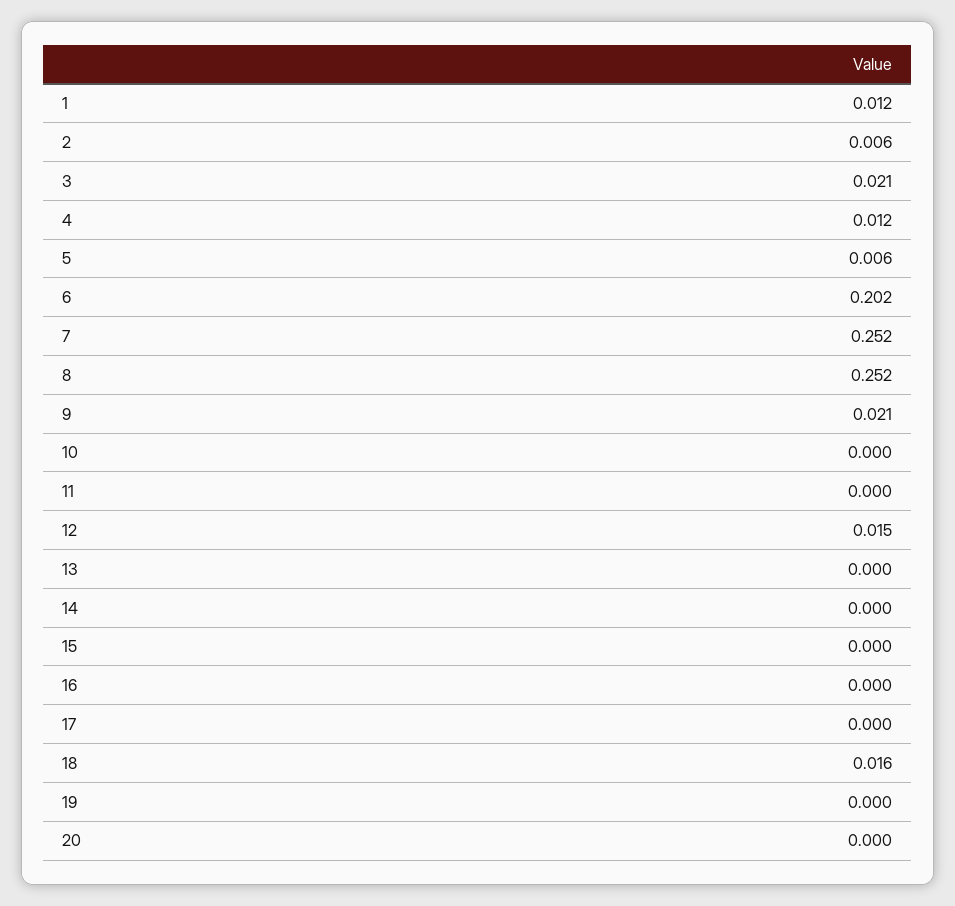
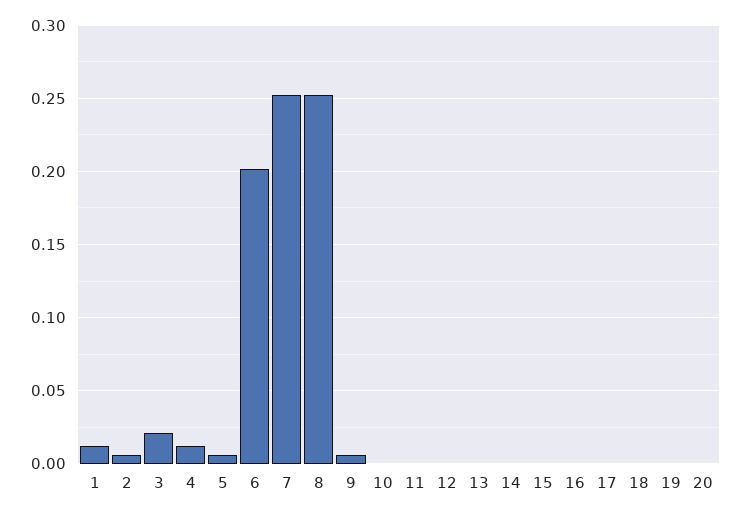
9: 0.021 -> 0.005
12: 0.015 -> 0
18: 0.016 -> 0

